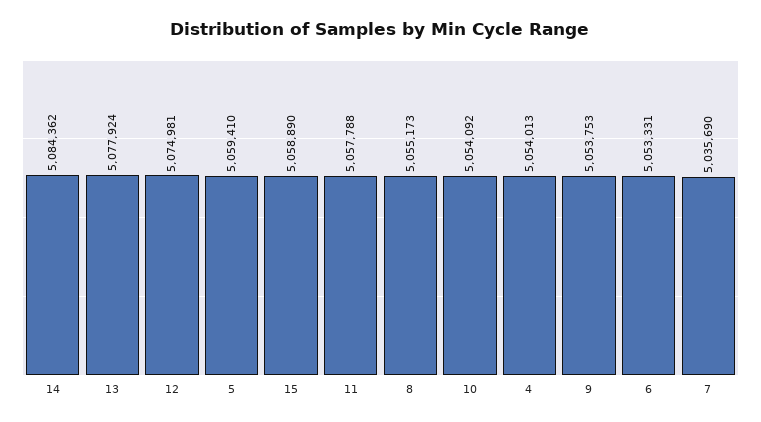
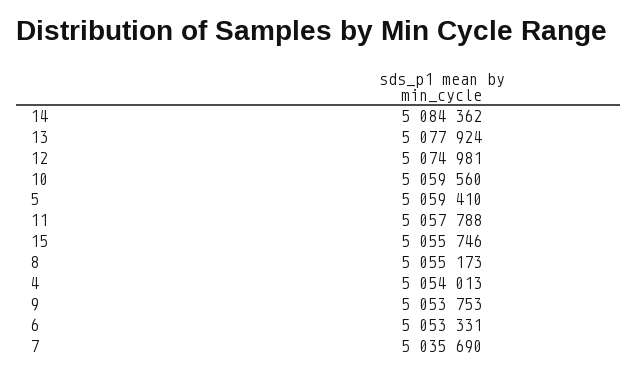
15: 5058890 -> 5055746
10: 5054092 -> 5059560

